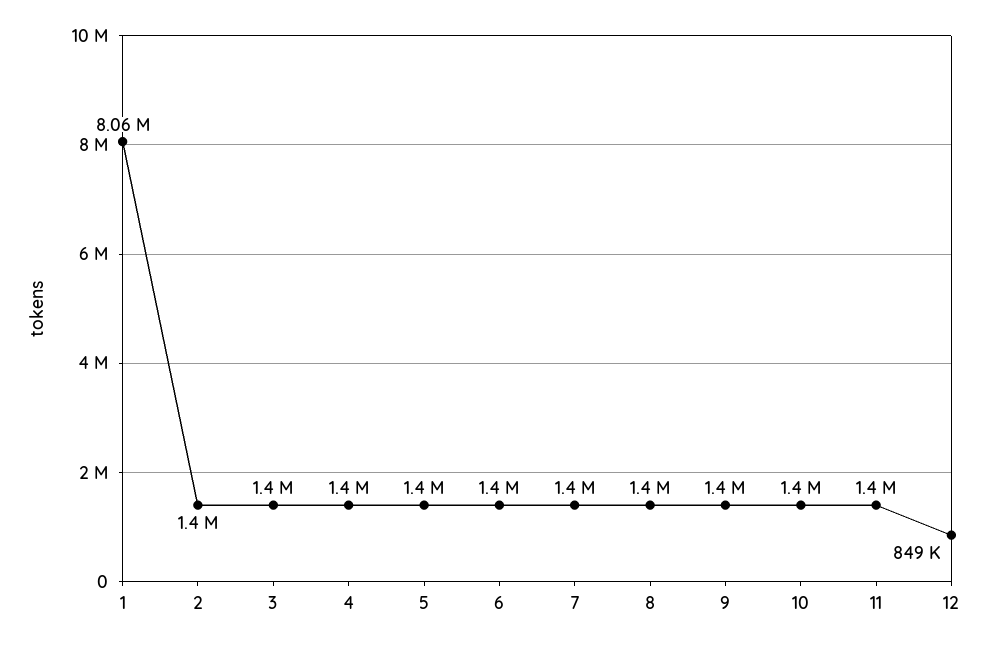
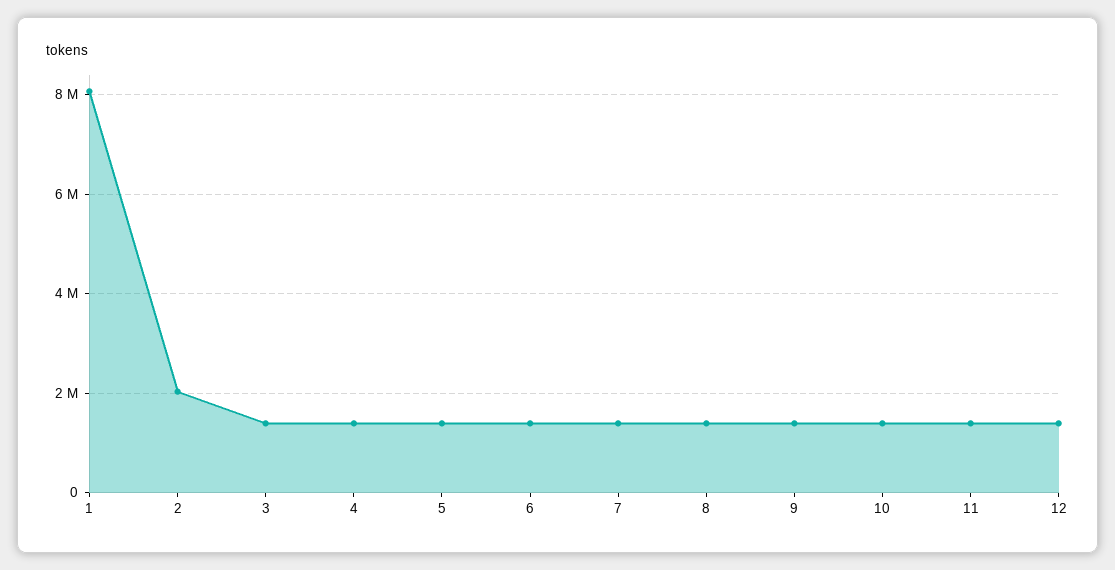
2: 1400000 -> 2000000
12: 849000 -> 1400000

